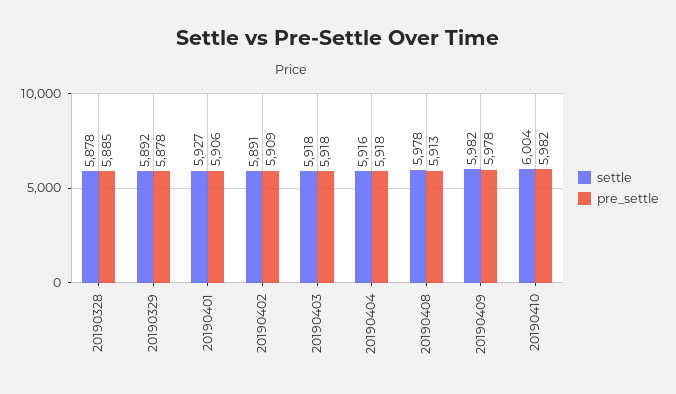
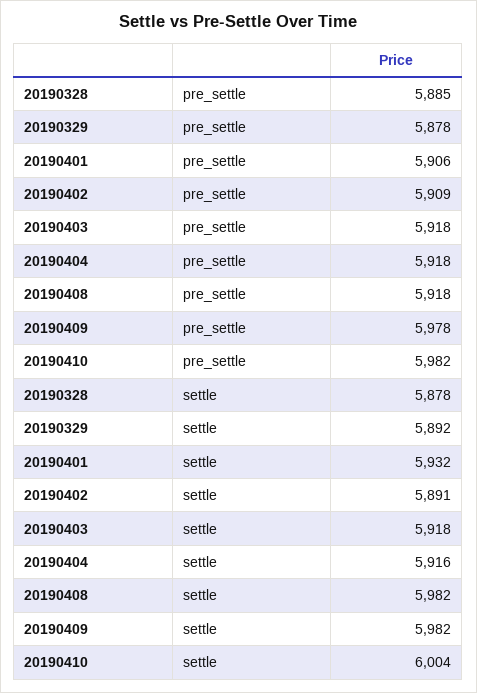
settle, 20190401: 5927 -> 5932
settle, 20190408: 5978 -> 5982
pre_settle, 20190408: 5913 -> 5918

